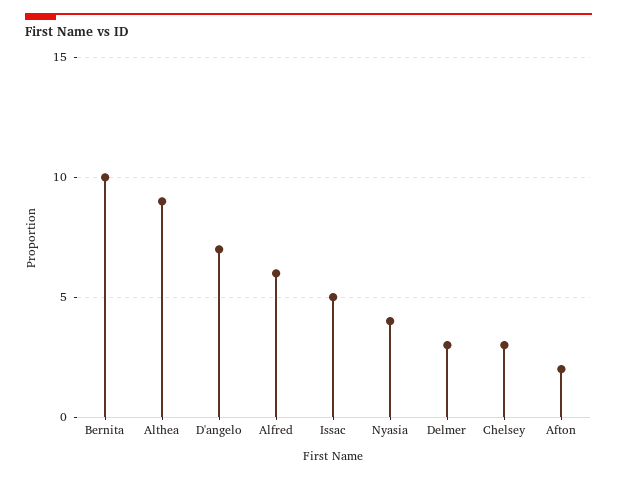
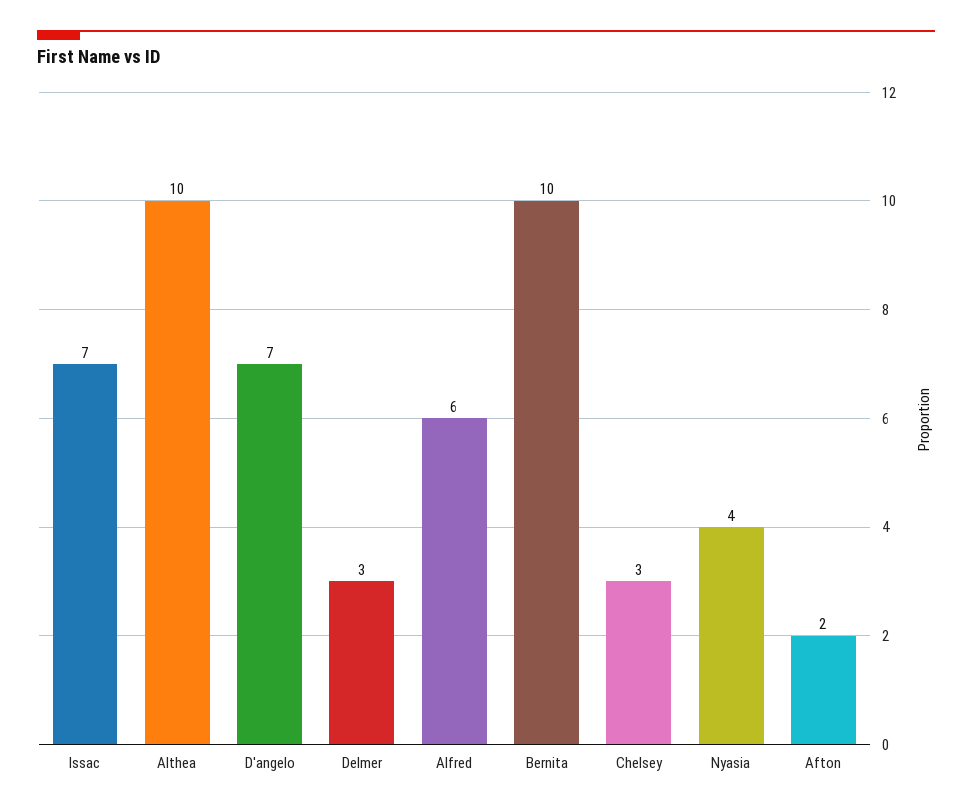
Althea: 9 -> 10
Issac: 5 -> 7

